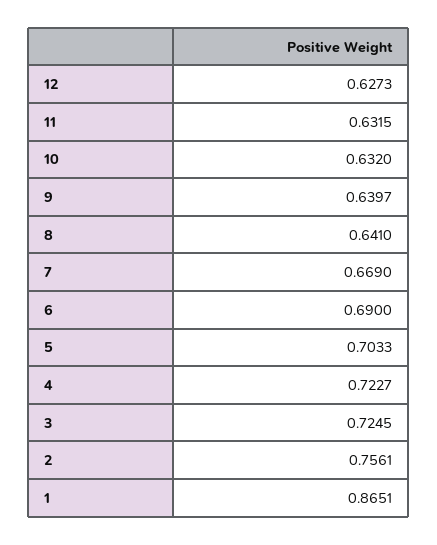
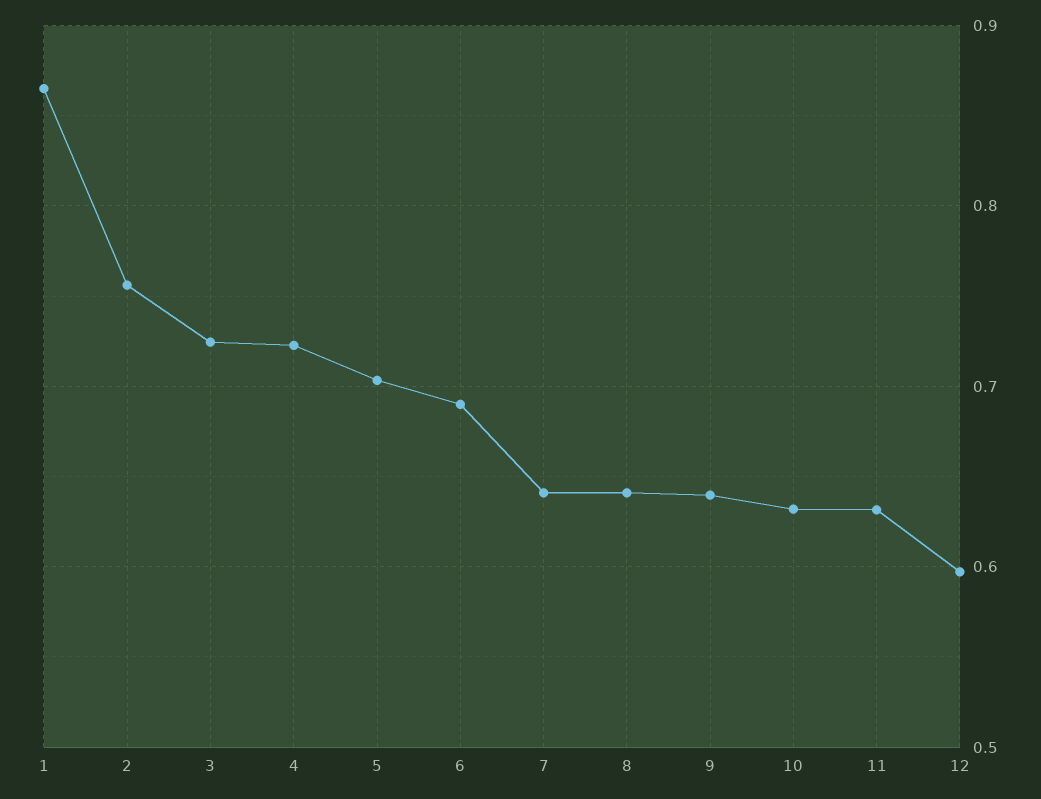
12: 0.6273 -> 0.6
7: 0.669 -> 0.64

